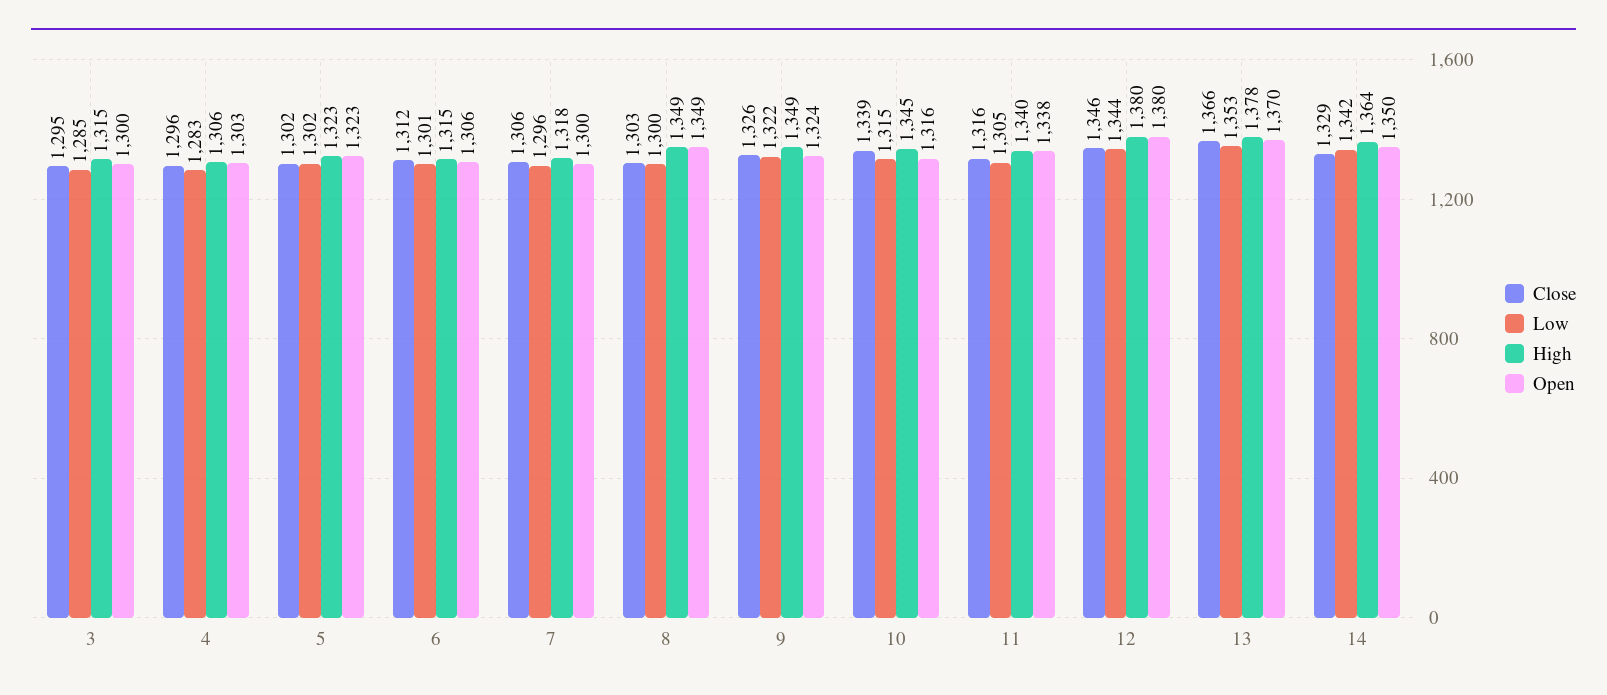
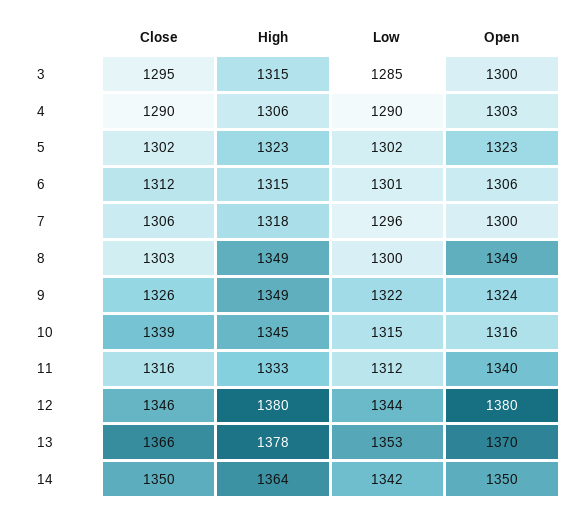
Close, 4: 1296 -> 1290
Low, 4: 1283 -> 1290
Low, 11: 1305 -> 1312
High, 11: 1340 -> 1333
Open, 11: 1338 -> 1340
Close, 14: 1329 -> 1350

